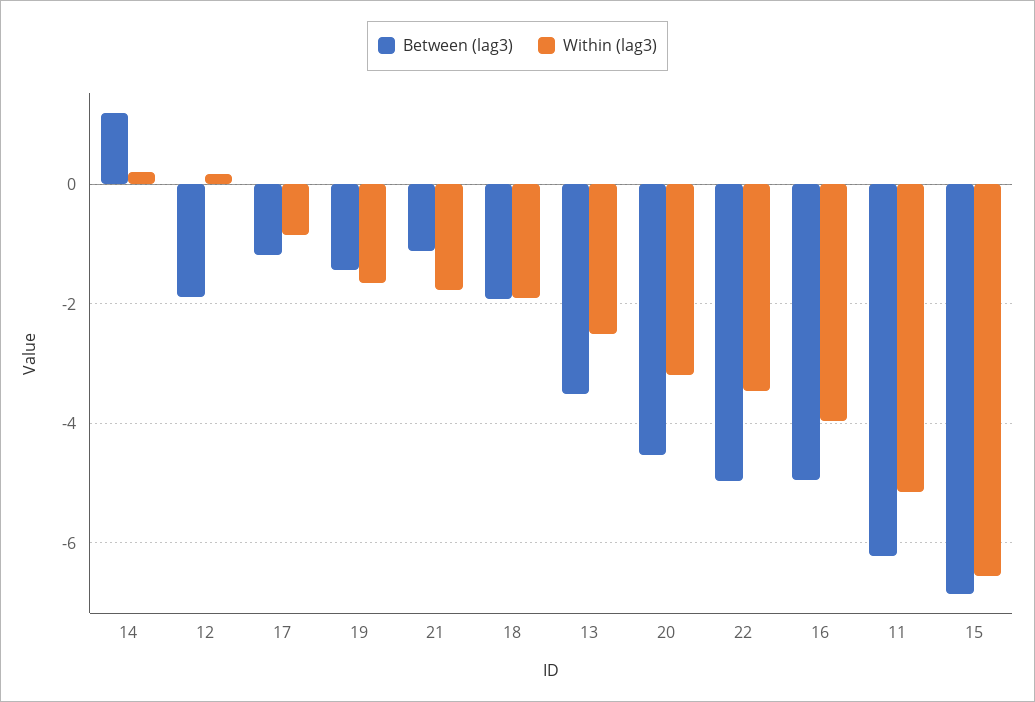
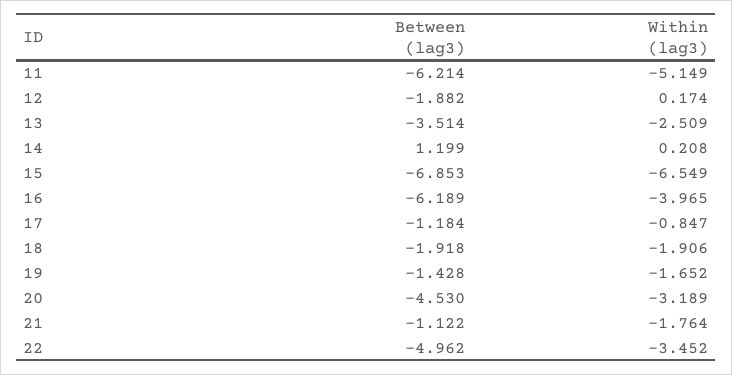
Between (lag3), 16: -5 -> -6.189

